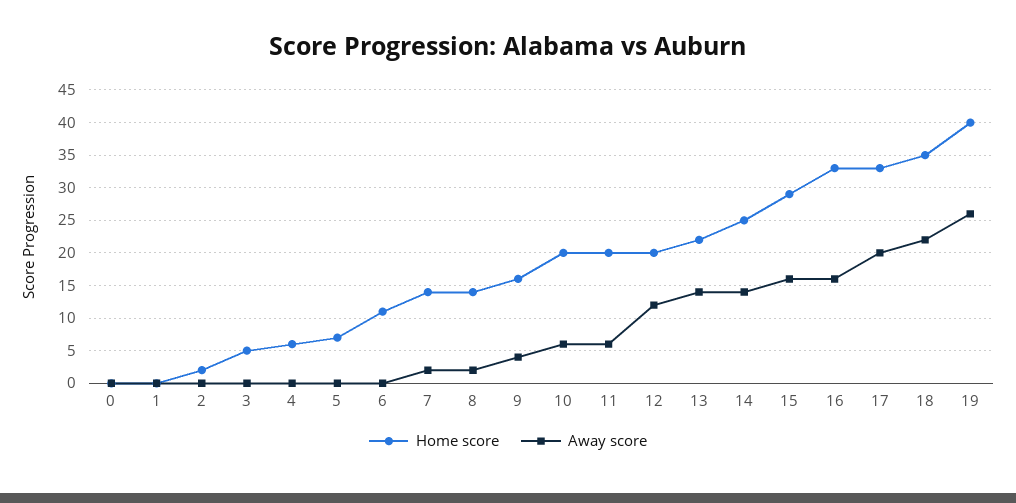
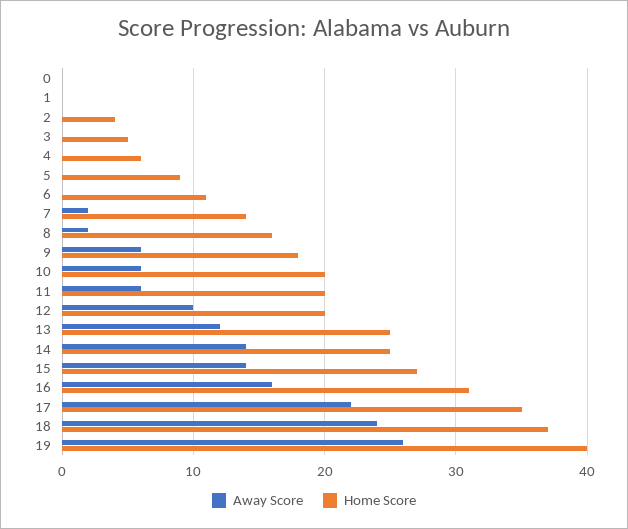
Home score, 2: 2 -> 4
Home score, 5: 7 -> 9
Home score, 8: 14 -> 16
Home score, 9: 16 -> 18
Away score, 9: 4 -> 6
Away score, 12: 12 -> 10
Home score, 13: 22 -> 25
Away score, 13: 14 -> 12
Home score, 15: 29 -> 27
Away score, 15: 16 -> 14
Home score, 16: 33 -> 31
Home score, 17: 33 -> 35
Away score, 17: 20 -> 22
Home score, 18: 35 -> 37
Away score, 18: 22 -> 24

